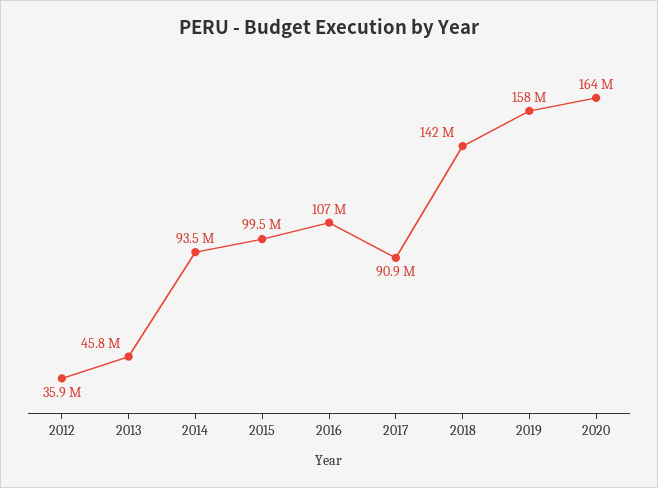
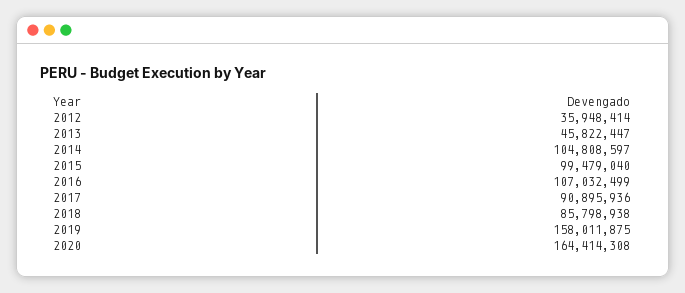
2014: 93500000 -> 104808597
2018: 142000000 -> 85798938

